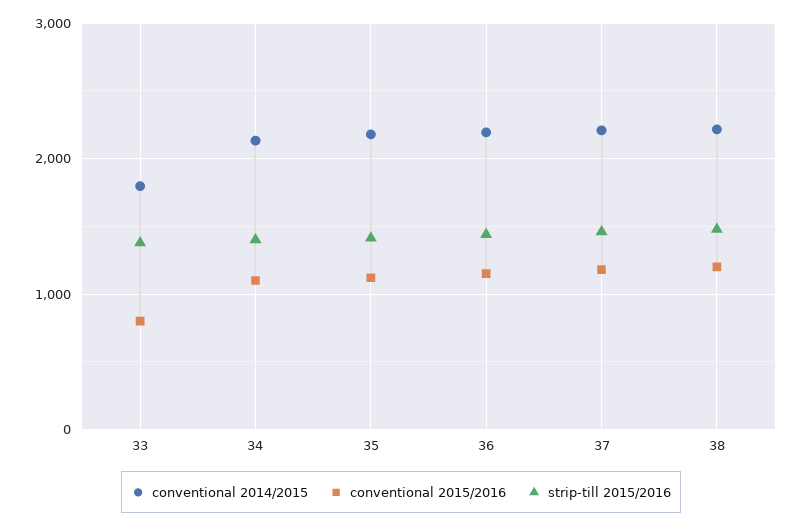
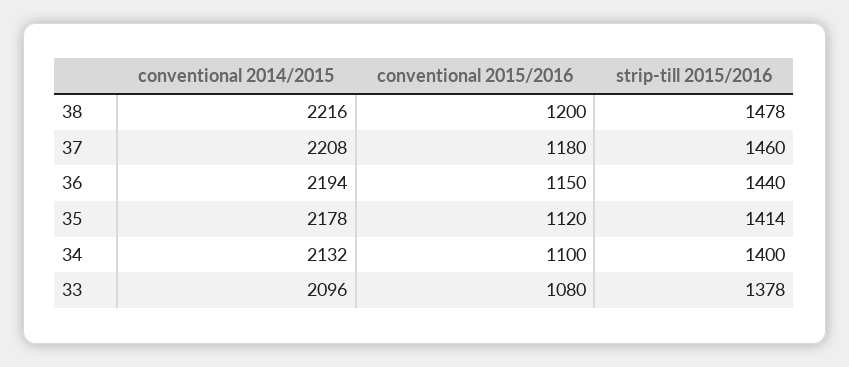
conventional 2014/2015, 33: 1800 -> 2096
conventional 2015/2016, 33: 800 -> 1080

